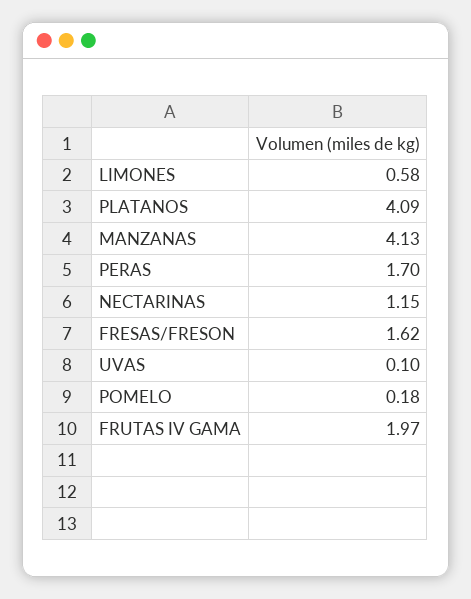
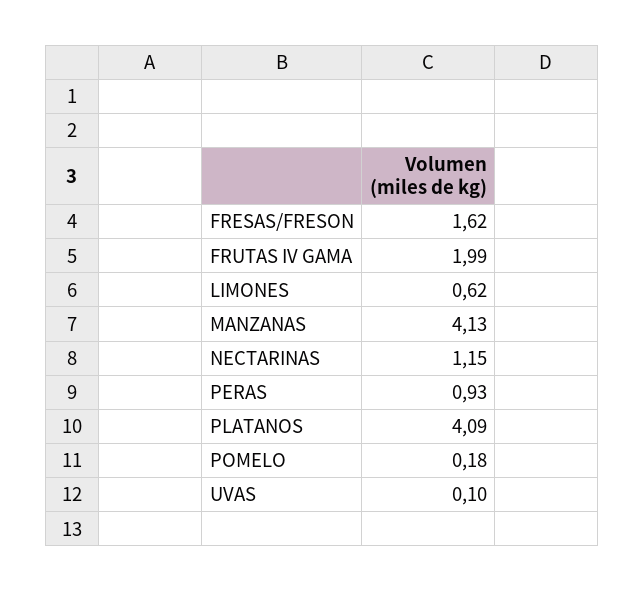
LIMONES: 0.58 -> 0.62
PERAS: 1.7 -> 0.93
FRUTAS IV GAMA: 1.97 -> 1.99

